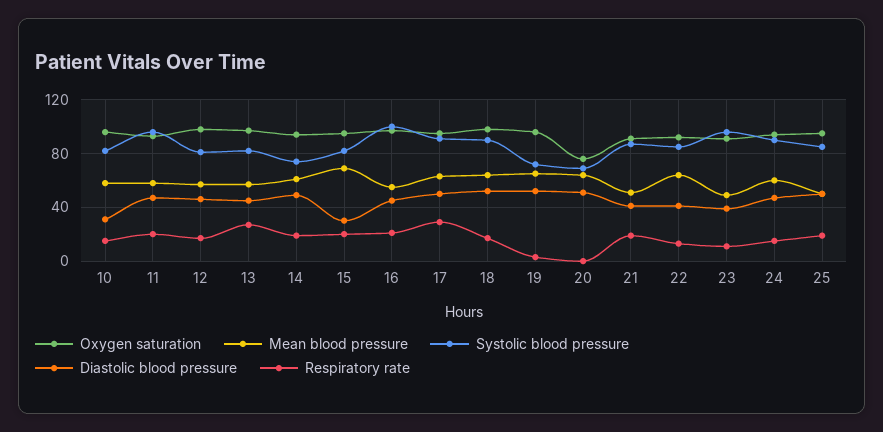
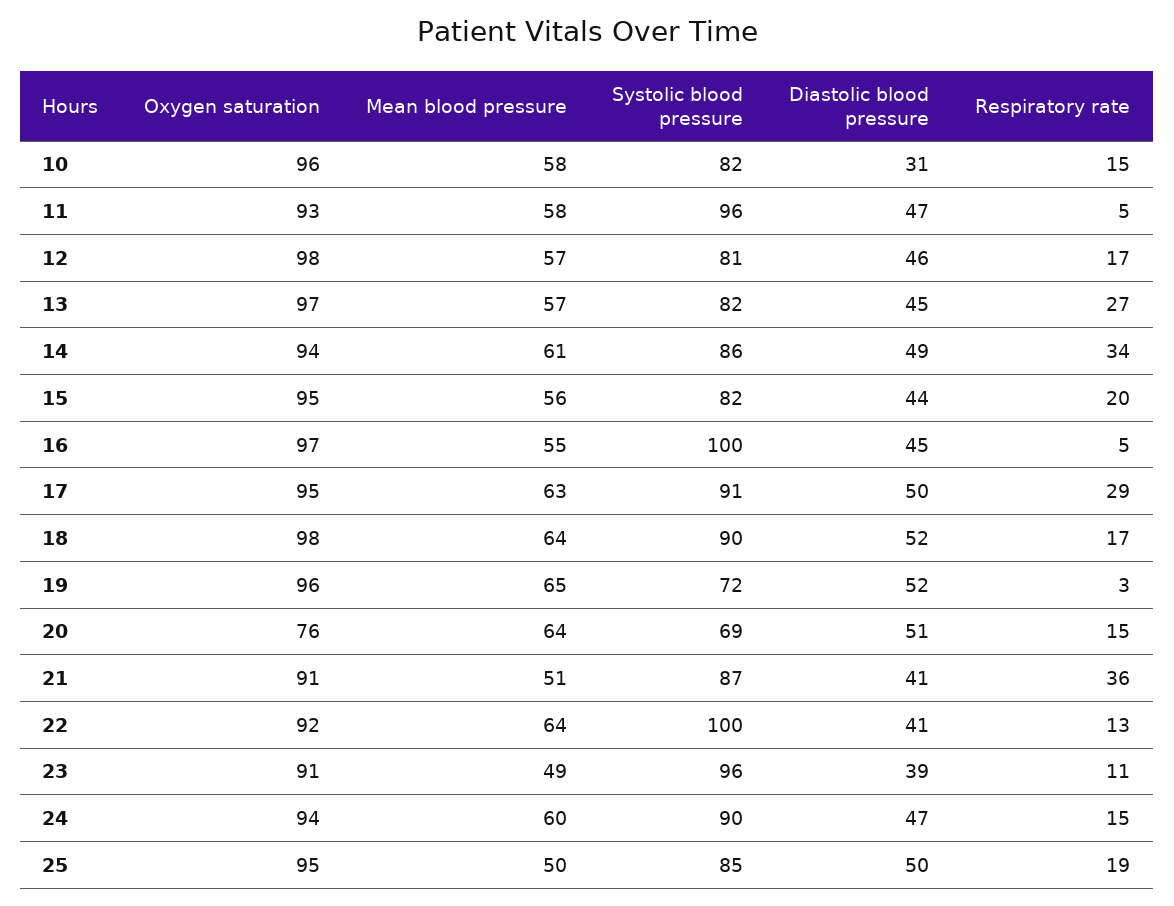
Respiratory rate, 11: 20 -> 5
Systolic blood pressure, 14: 75 -> 86
Respiratory rate, 14: 20 -> 34
Mean blood pressure, 15: 70 -> 56
Diastolic blood pressure, 15: 30 -> 44
Respiratory rate, 16: 20 -> 5
Respiratory rate, 20: 0 -> 15
Respiratory rate, 21: 20 -> 36
Systolic blood pressure, 22: 85 -> 100

